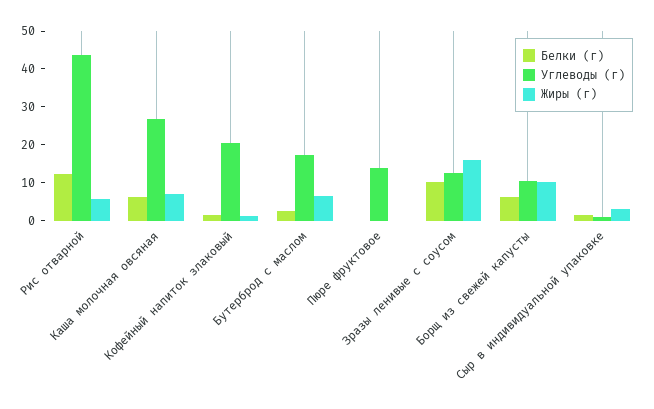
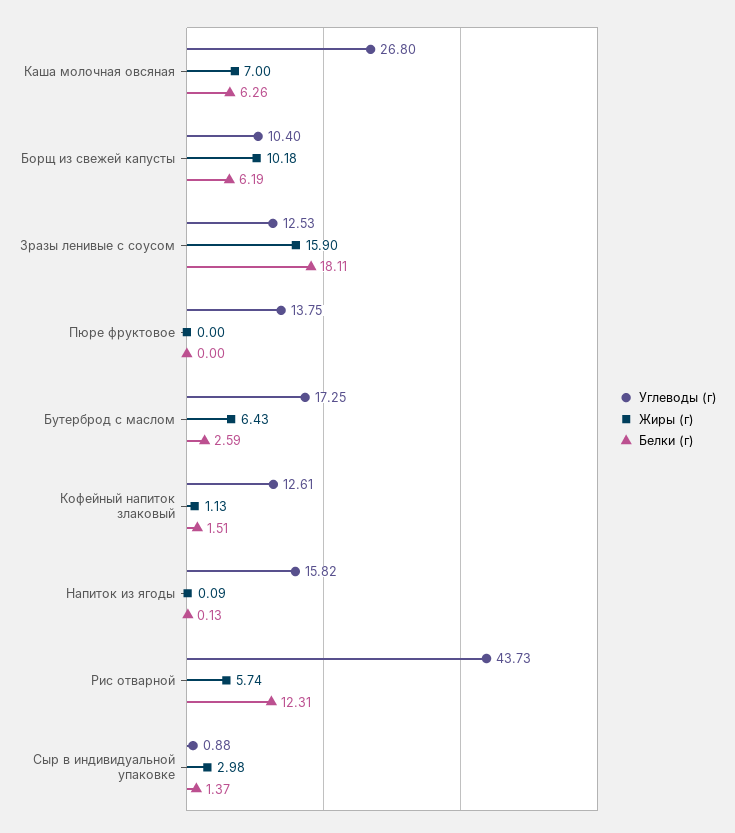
Углеводы (г), Кофейный напиток злаковый: 20 -> 12.61
Белки (г), Зразы ленивые с соусом: 10 -> 18.11
Углеводы (г), Напиток из ягоды: none -> 15.82
Жиры (г), Напиток из ягоды: none -> 0.09
Белки (г), Напиток из ягоды: none -> 0.13

